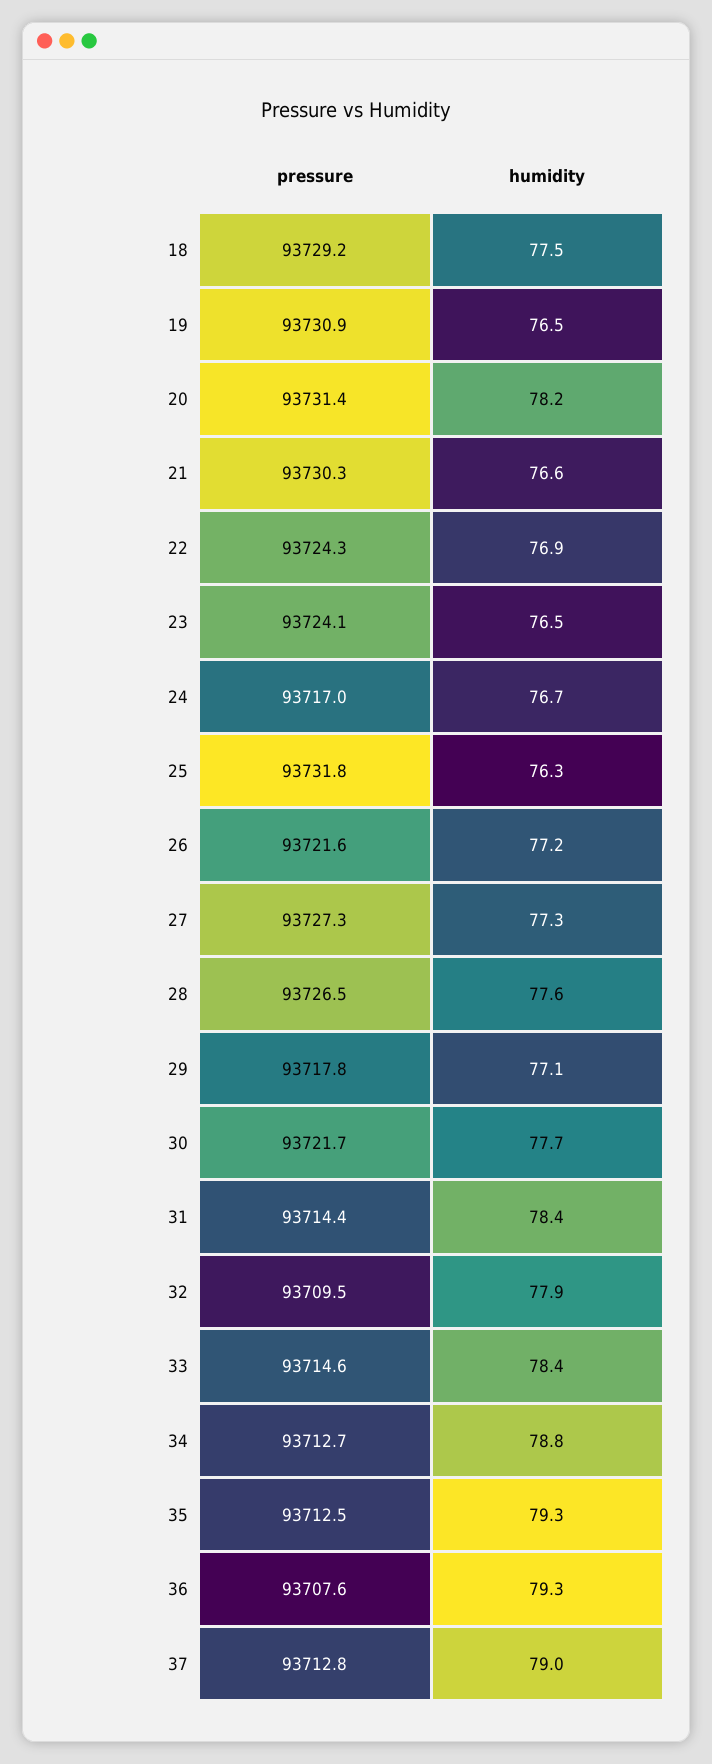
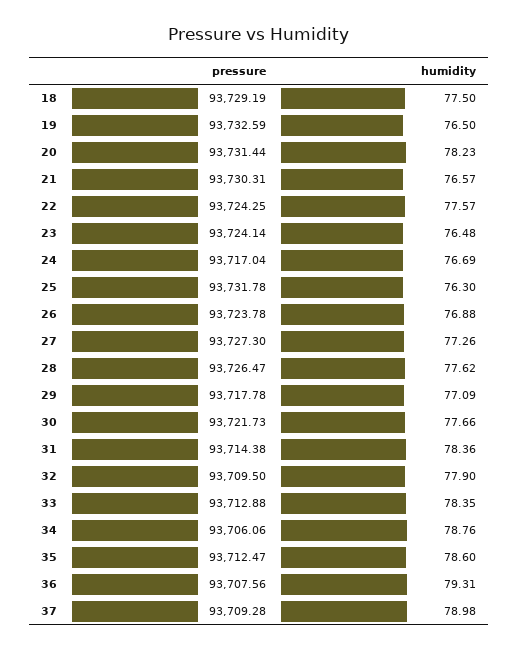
pressure, 19: 93730.9 -> 93732.59
humidity, 22: 76.9 -> 77.57
pressure, 26: 93721.6 -> 93723.78
humidity, 26: 77.2 -> 76.88
pressure, 33: 93714.6 -> 93712.88
pressure, 34: 93712.7 -> 93706.06
humidity, 35: 79.3 -> 78.6
pressure, 37: 93712.8 -> 93709.28

